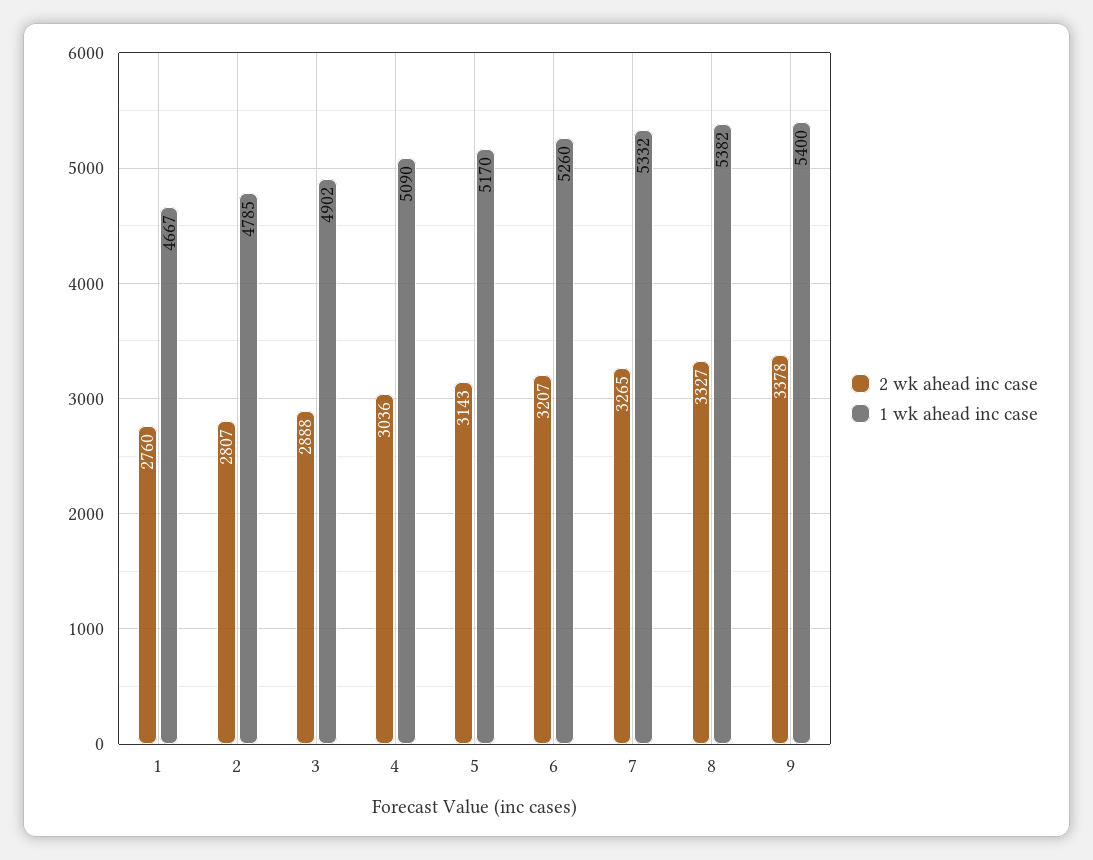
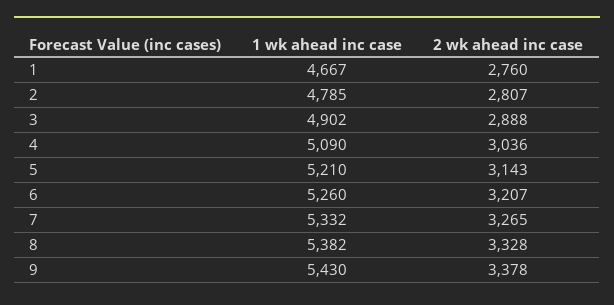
1 wk ahead inc case, 5: 5170 -> 5210
2 wk ahead inc case, 8: 3327 -> 3328
1 wk ahead inc case, 9: 5400 -> 5430

